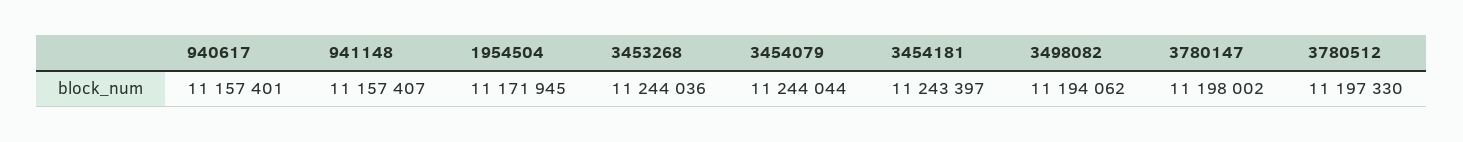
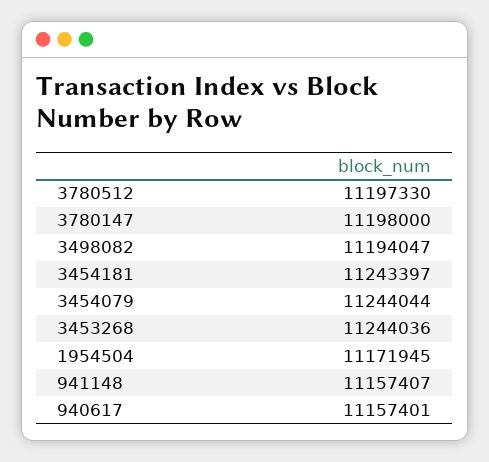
3498082: 11194062 -> 11194047
3780147: 11198002 -> 11198000

